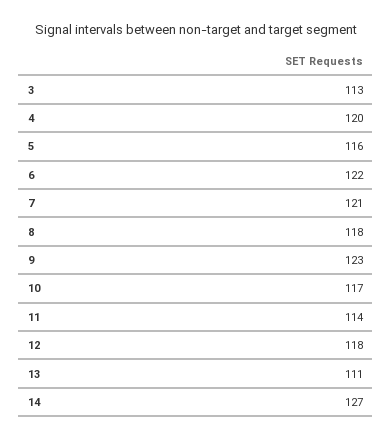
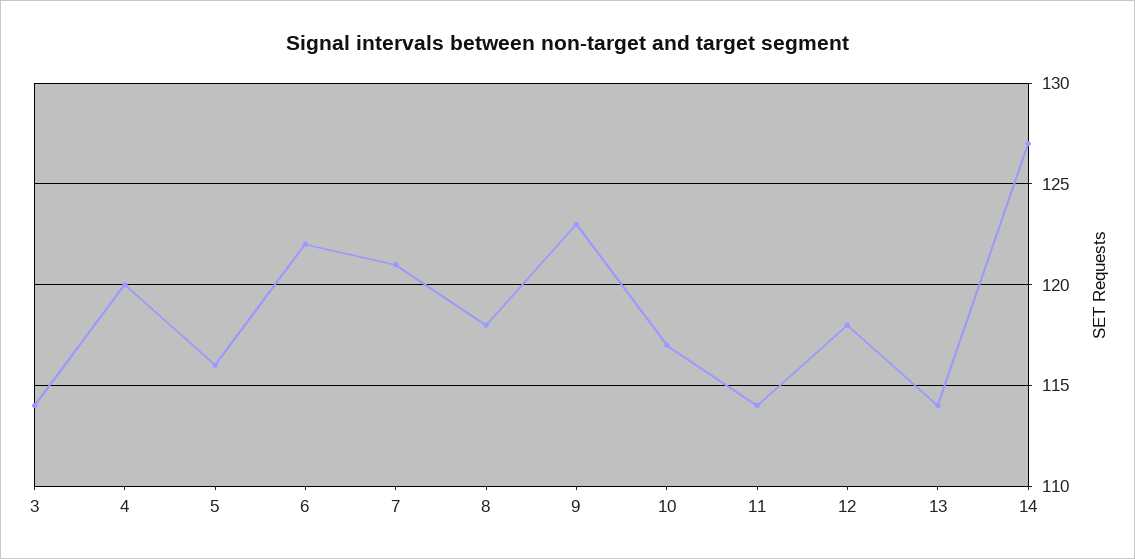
3: 113 -> 114
13: 111 -> 114

